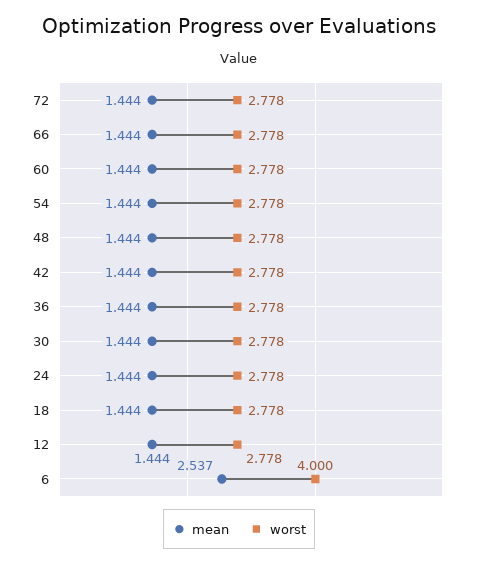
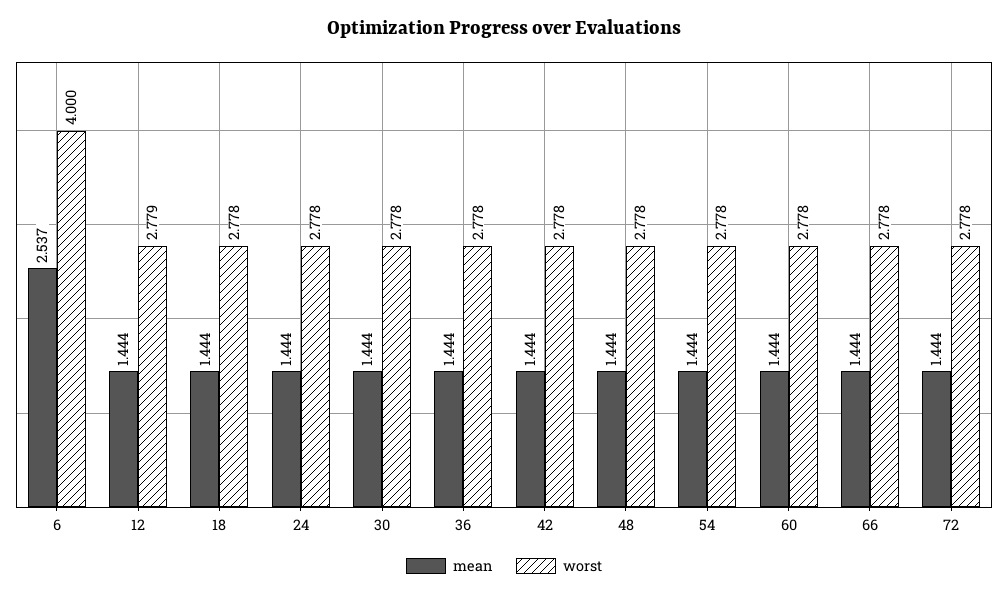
worst, 12: 2.778 -> 2.779

